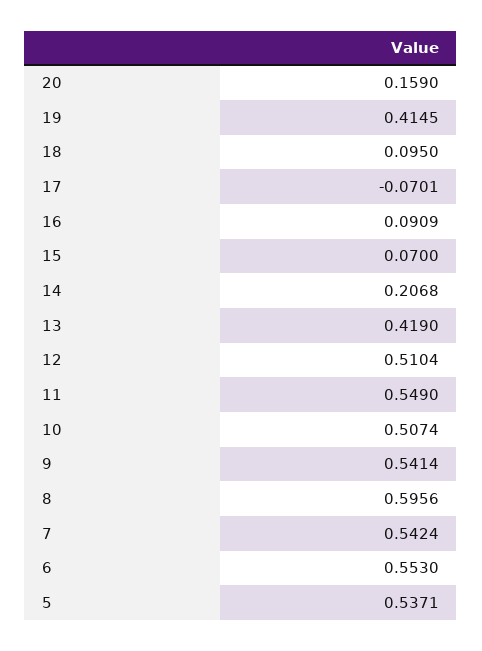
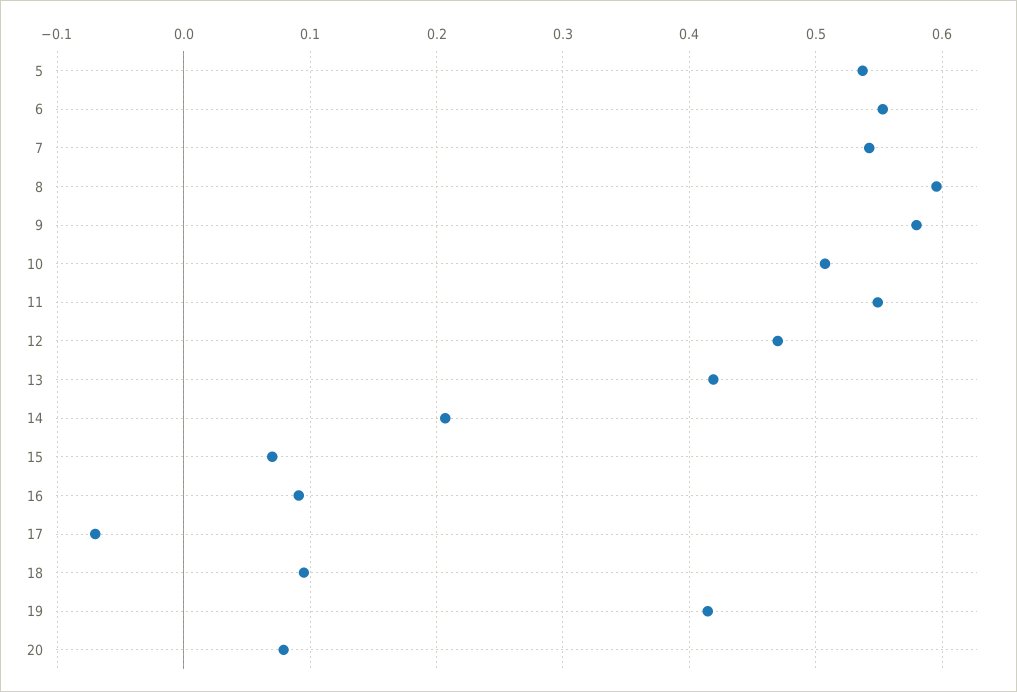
20: 0.159 -> 0.08
12: 0.5104 -> 0.47
9: 0.5414 -> 0.58

